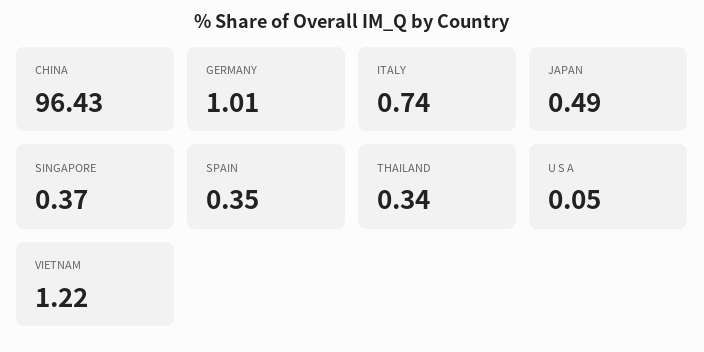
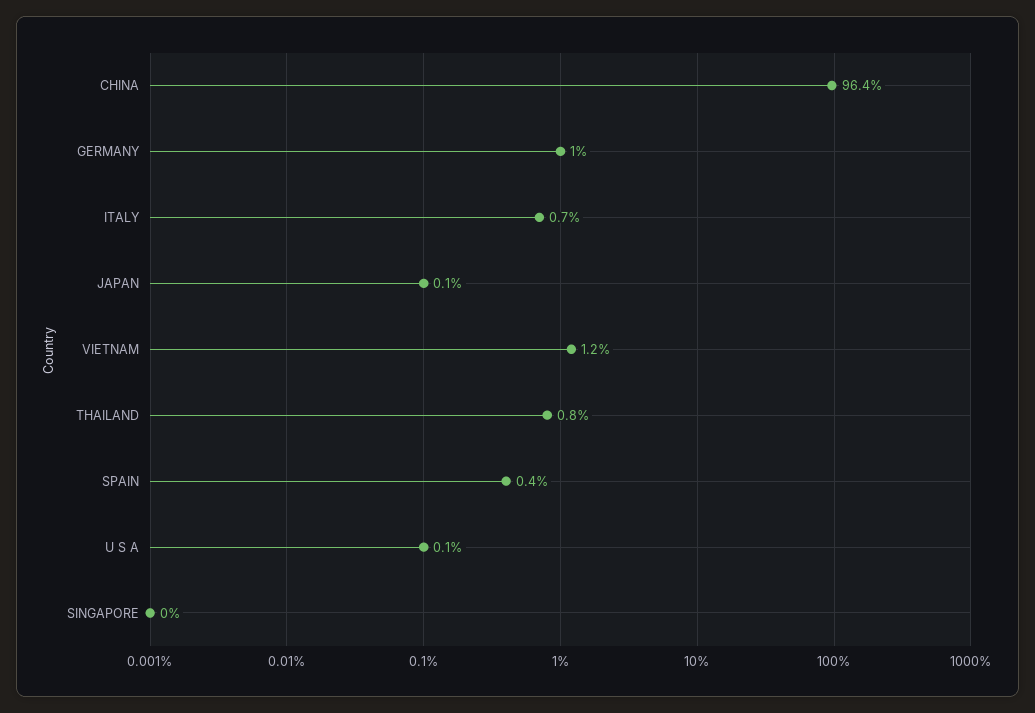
JAPAN: 0.49 -> 0.1
SINGAPORE: 0.37 -> 0
THAILAND: 0.34 -> 0.8

